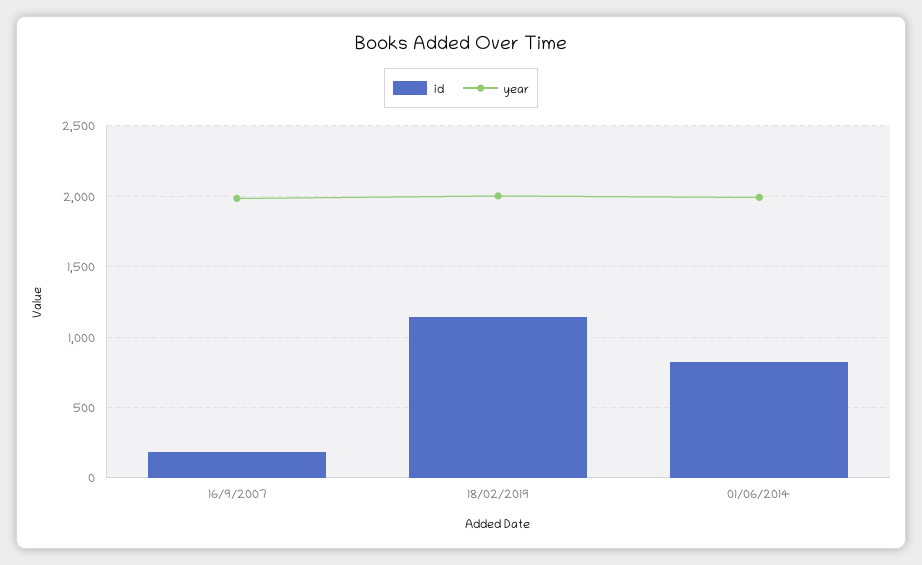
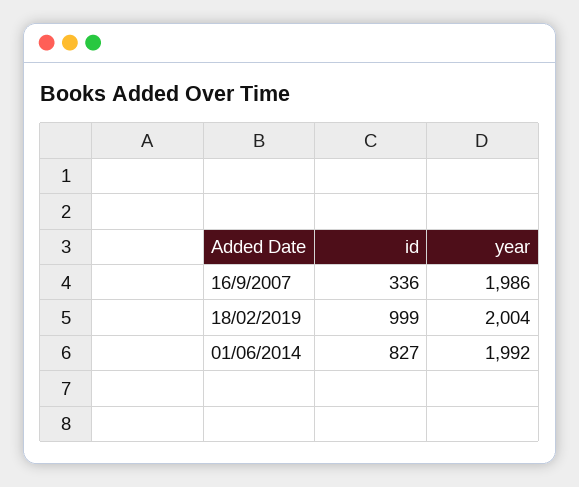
id, 16/9/2007: 200 -> 336
id, 18/02/2019: 1150 -> 999

